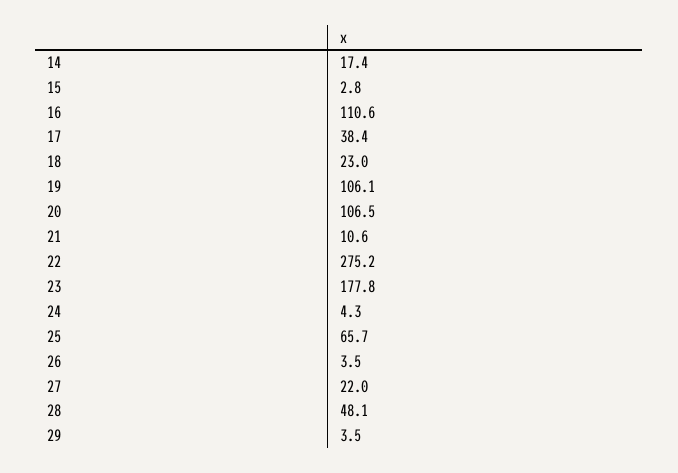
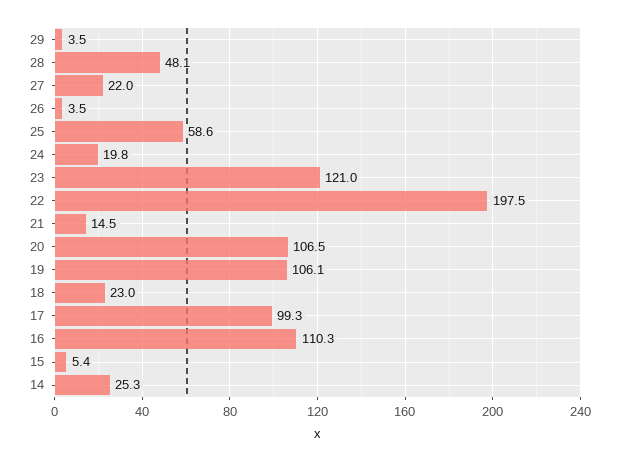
14: 17.4 -> 25.3
15: 2.8 -> 5.4
16: 110.6 -> 110.3
17: 38.4 -> 99.3
21: 10.6 -> 14.5
22: 275.2 -> 197.5
23: 177.8 -> 121
24: 4.3 -> 19.8
25: 65.7 -> 58.6

